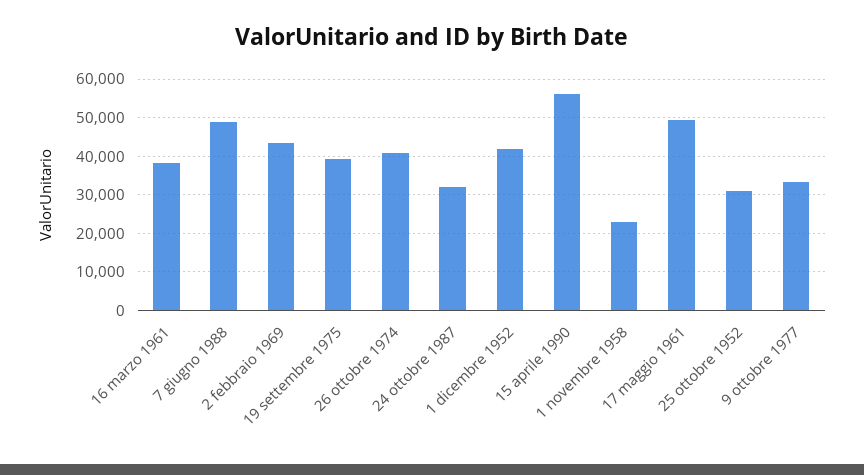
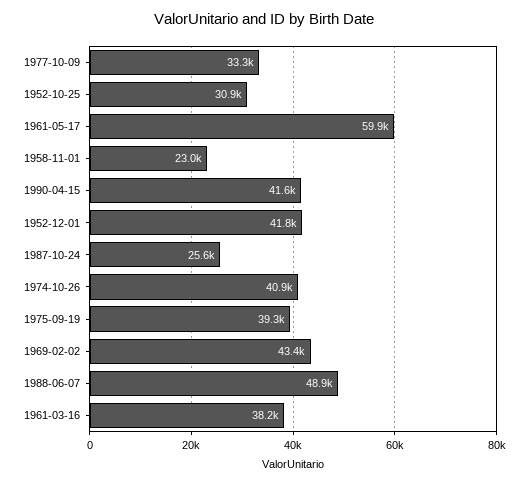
24 ottobre 1987: 32000 -> 25600
15 aprile 1990: 56000 -> 41600
17 maggio 1961: 50000 -> 59900

